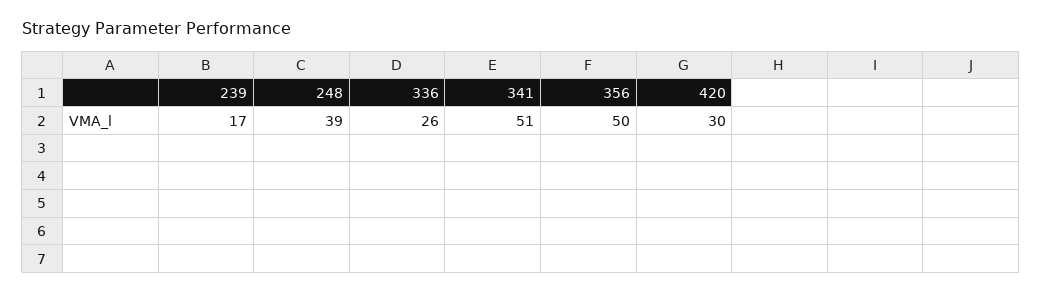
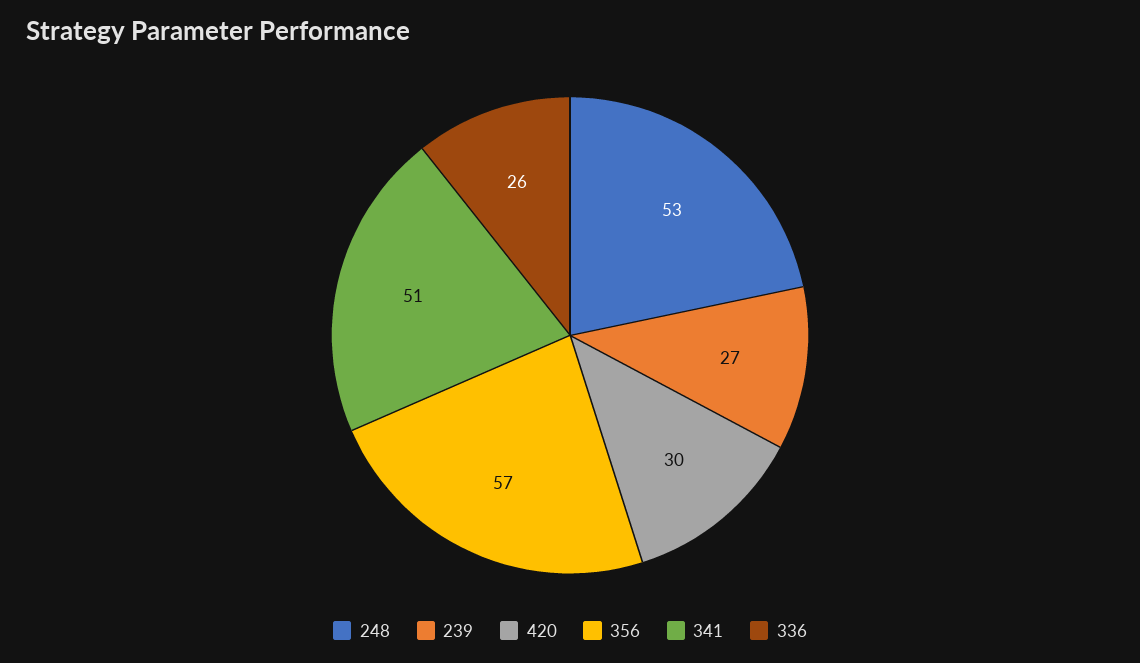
239: 17 -> 27
248: 39 -> 53
356: 50 -> 57

